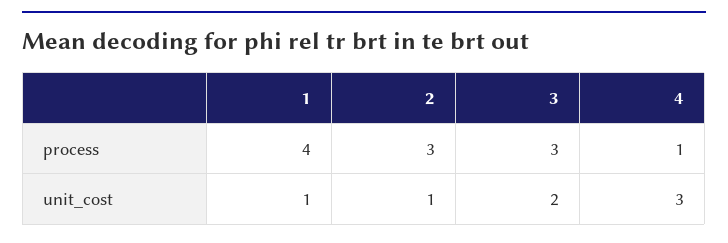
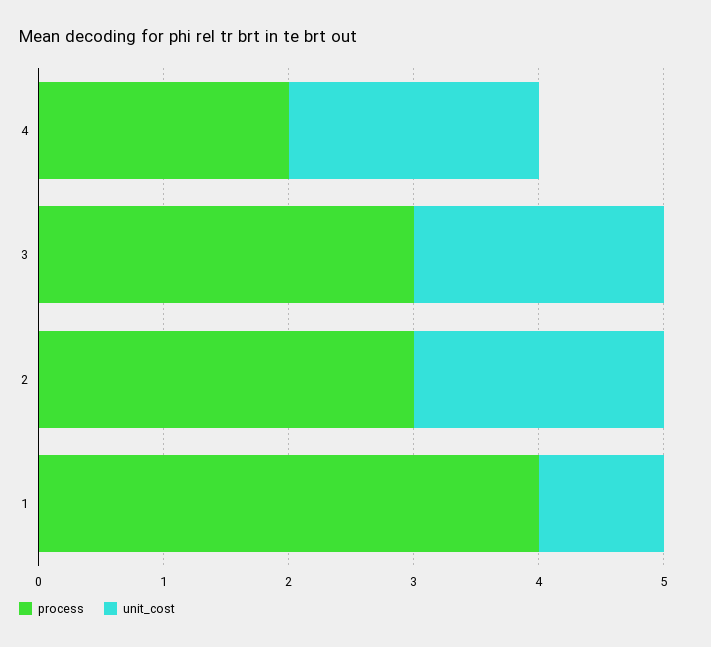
process, 4: 1 -> 2
unit_cost, 2: 1 -> 2
unit_cost, 4: 3 -> 2

